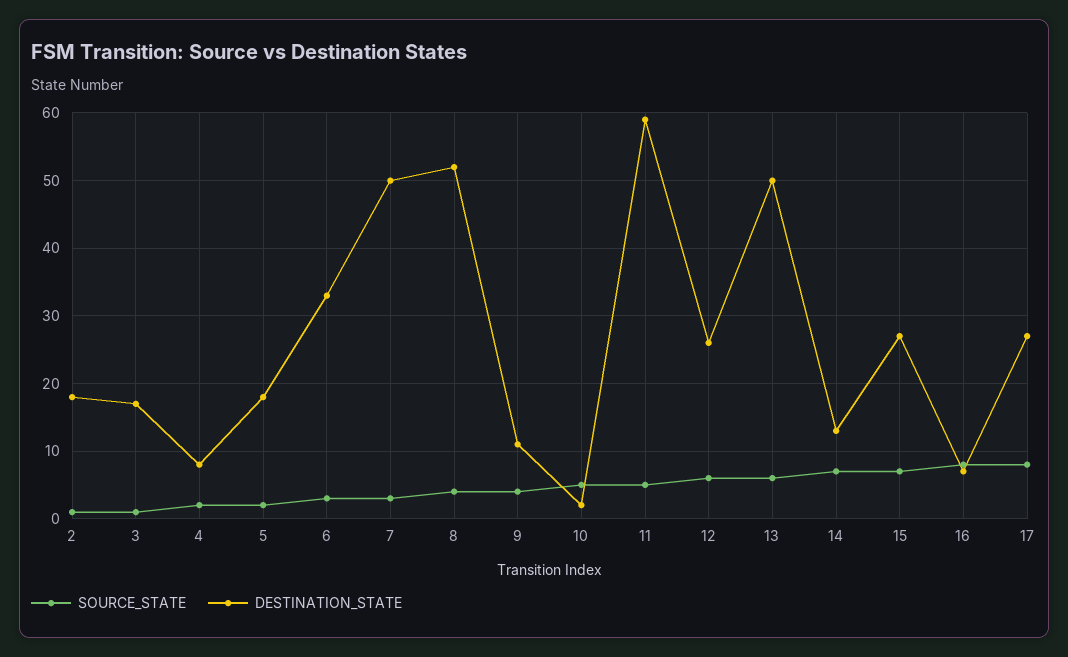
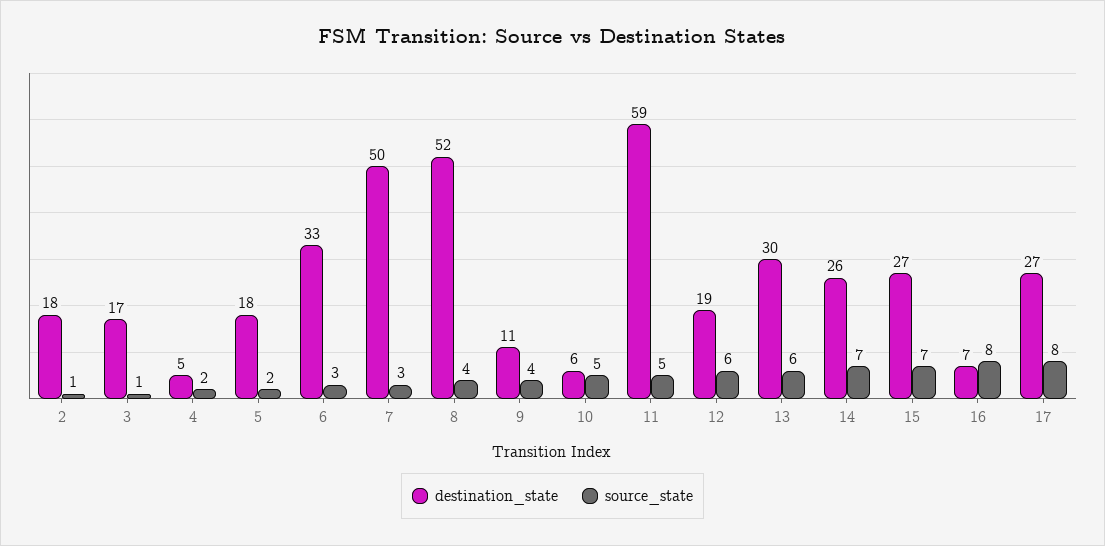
DESTINATION_STATE, 4: 8 -> 5
DESTINATION_STATE, 10: 2 -> 6
DESTINATION_STATE, 12: 26 -> 19
DESTINATION_STATE, 13: 50 -> 30
DESTINATION_STATE, 14: 13 -> 26

